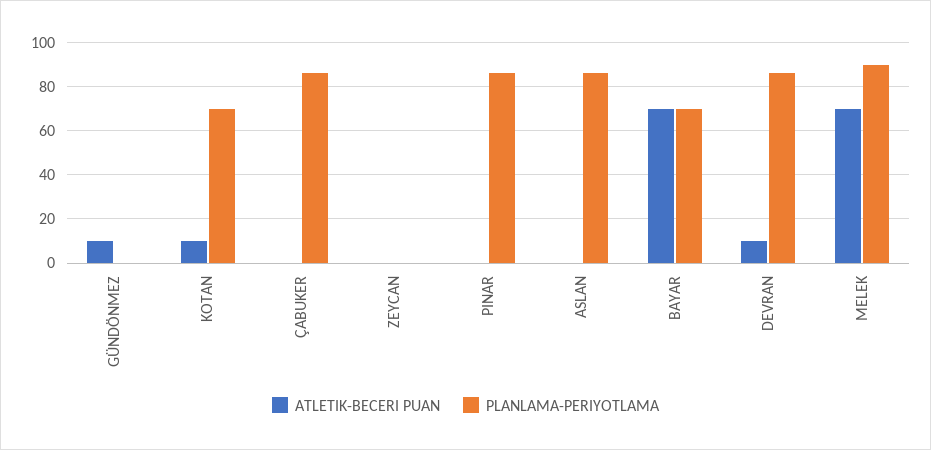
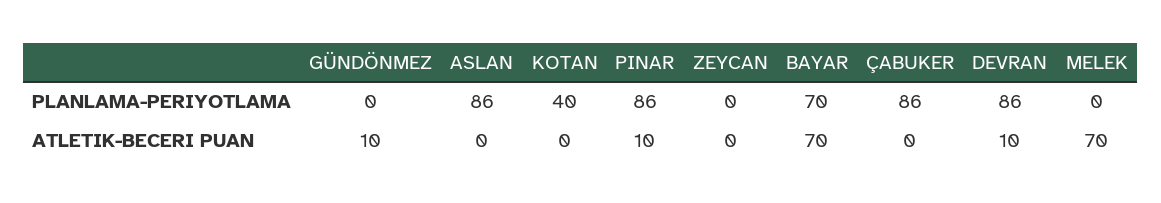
ATLETIK-BECERI PUAN, KOTAN: 10 -> 0
PLANLAMA-PERIYOTLAMA, KOTAN: 70 -> 40
ATLETIK-BECERI PUAN, PINAR: 0 -> 10
PLANLAMA-PERIYOTLAMA, MELEK: 90 -> 0

